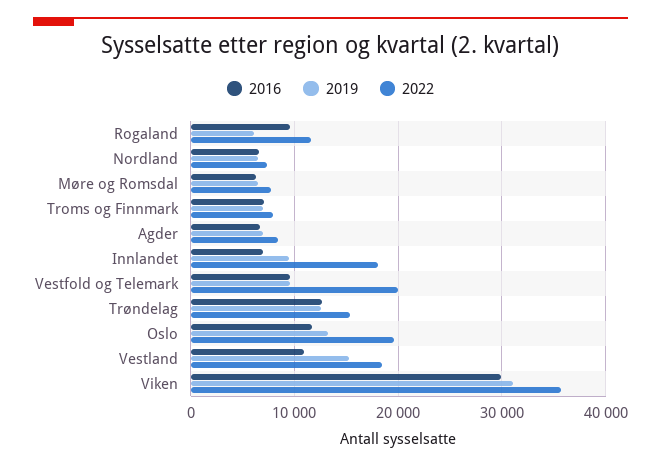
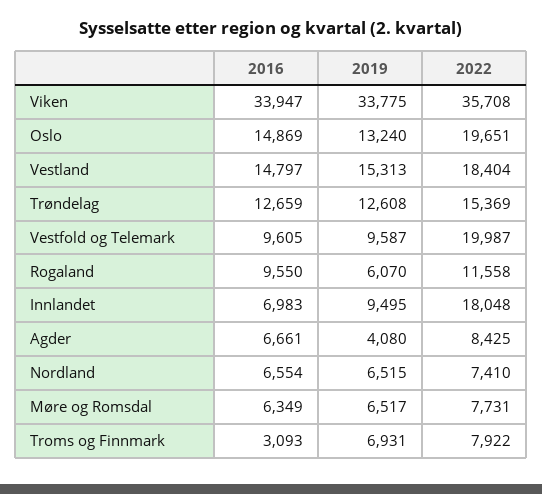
2016, Troms og Finnmark: 7000 -> 3093
2019, Agder: 7000 -> 4080
2016, Oslo: 12000 -> 14869
2016, Vestland: 11000 -> 14797
2016, Viken: 30000 -> 33947
2019, Viken: 31000 -> 33775

